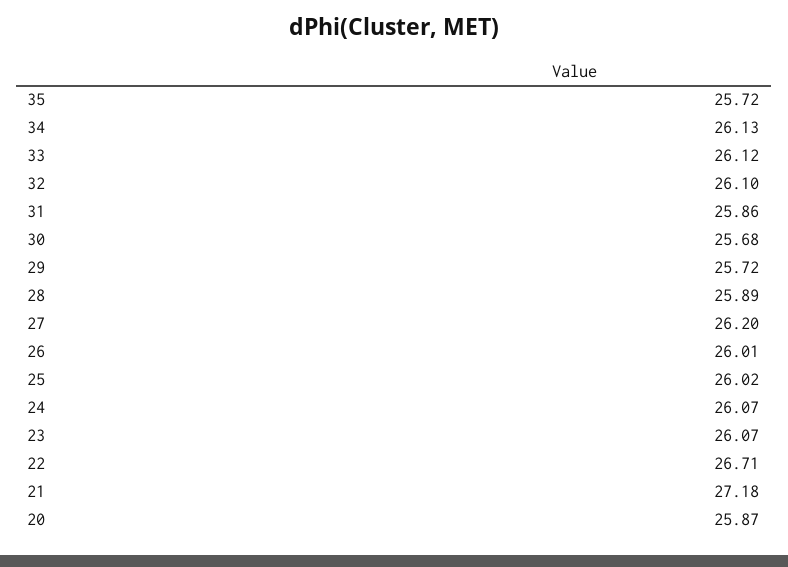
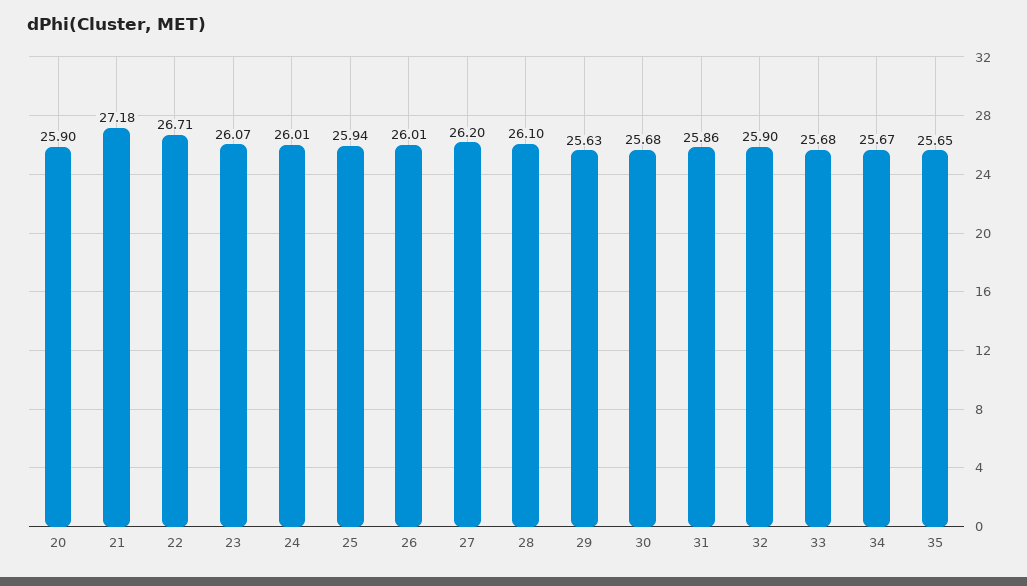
35: 25.72 -> 25.65
34: 26.13 -> 25.67
33: 26.12 -> 25.68
32: 26.1 -> 25.9
29: 25.72 -> 25.63
28: 25.89 -> 26.1
25: 26.02 -> 25.94
24: 26.07 -> 26.01
20: 25.87 -> 25.9

